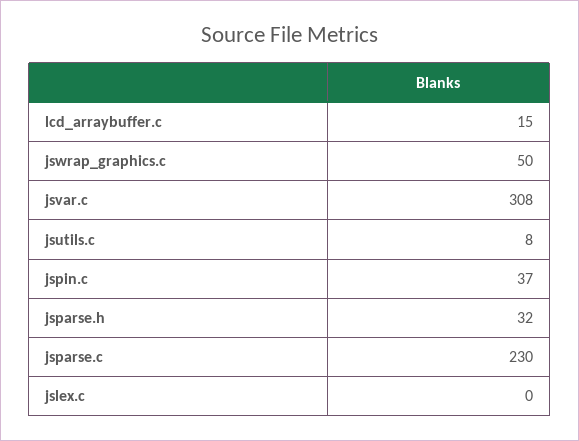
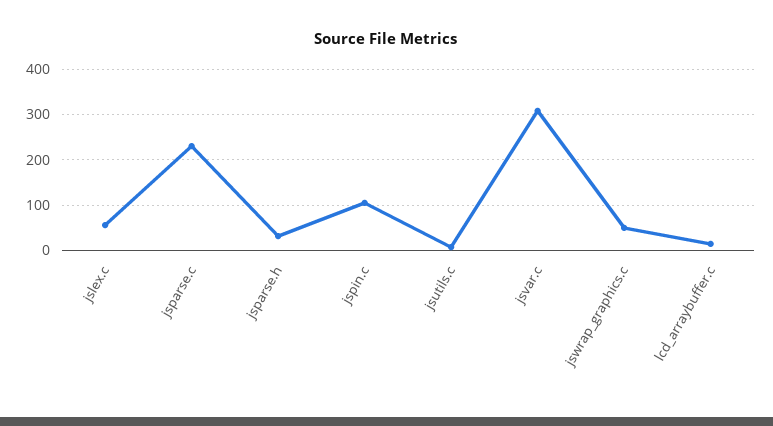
jspin.c: 37 -> 100
jslex.c: 0 -> 60

